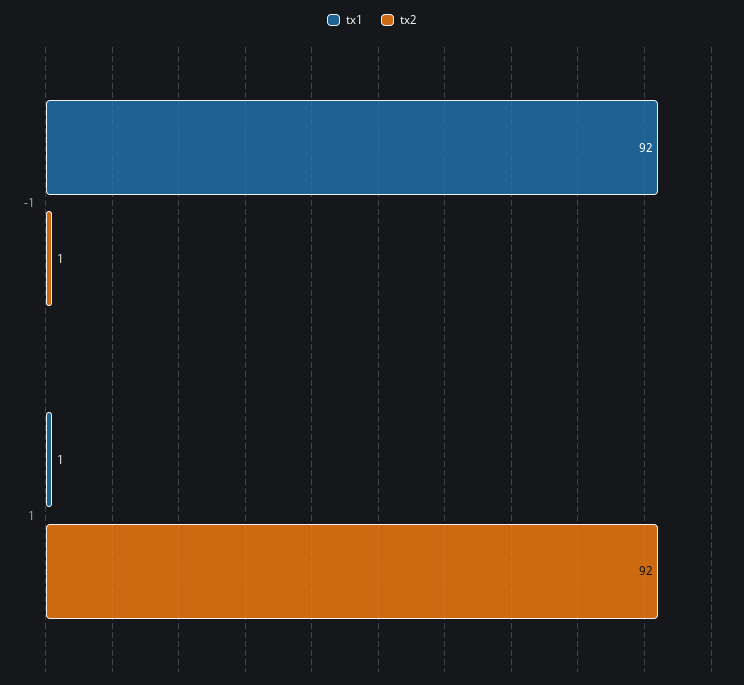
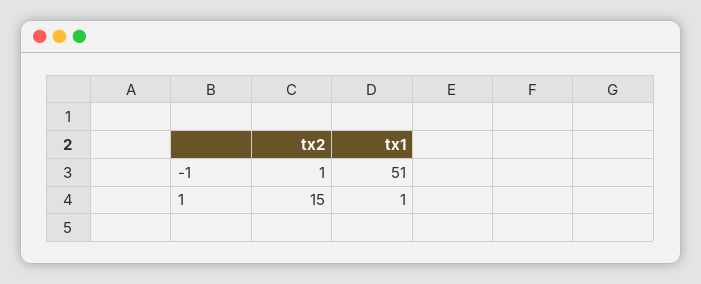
tx1, -1: 92 -> 51
tx2, 1: 92 -> 15

